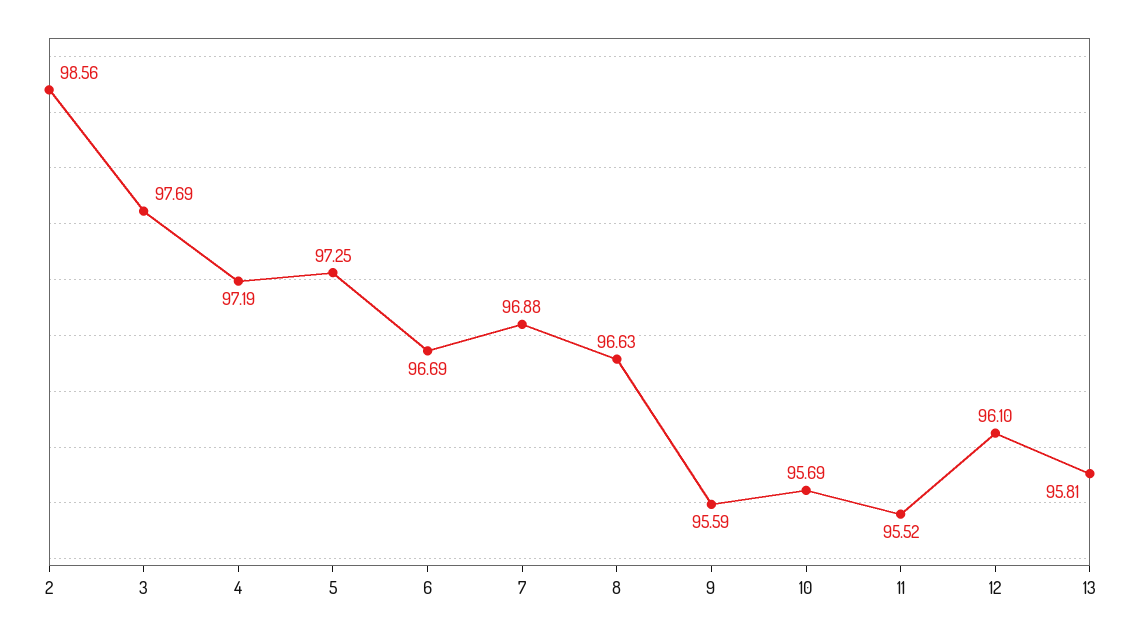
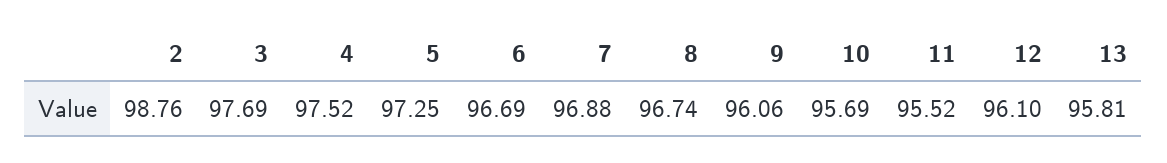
2: 98.56 -> 98.76
4: 97.19 -> 97.52
8: 96.63 -> 96.74
9: 95.59 -> 96.06

